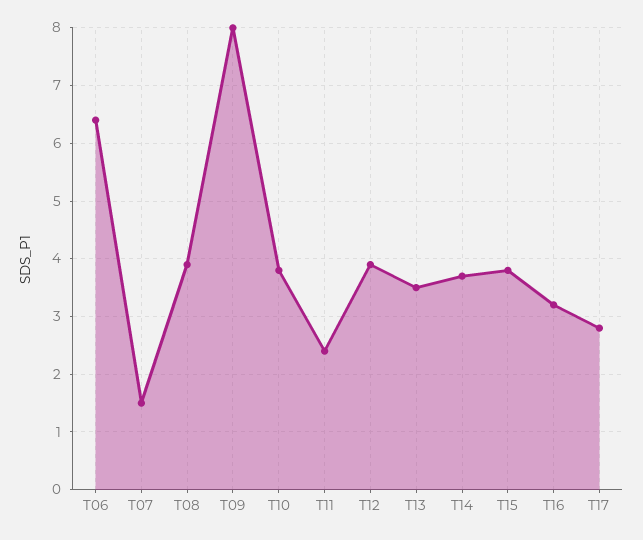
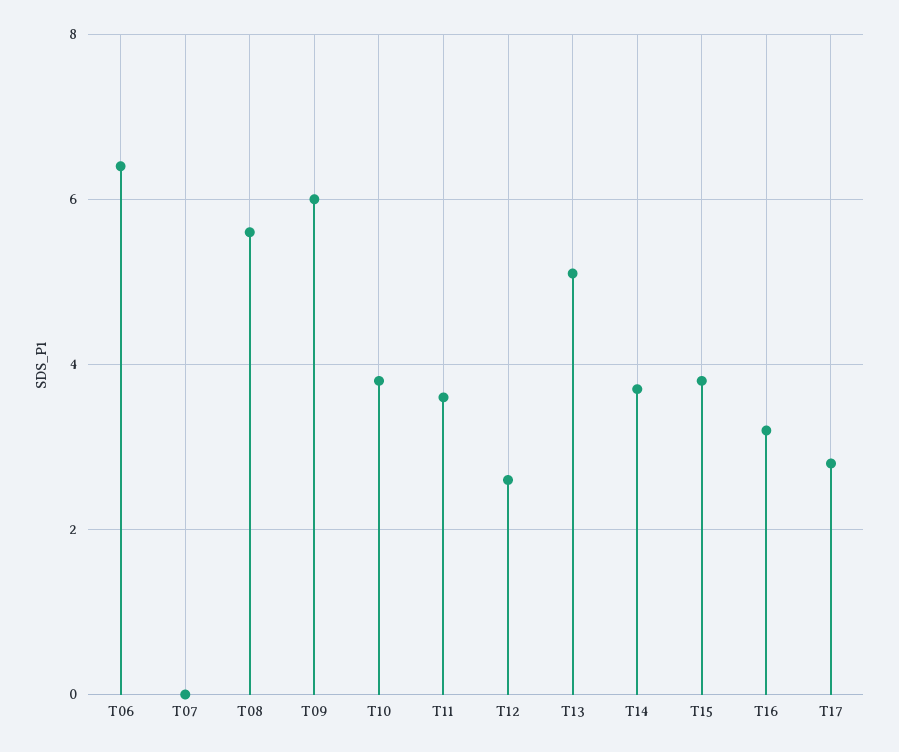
T07: 1.5 -> 0
T08: 4 -> 5.5
T09: 8 -> 6
T11: 2.5 -> 3.5
T12: 4 -> 2.5
T13: 3.5 -> 5

